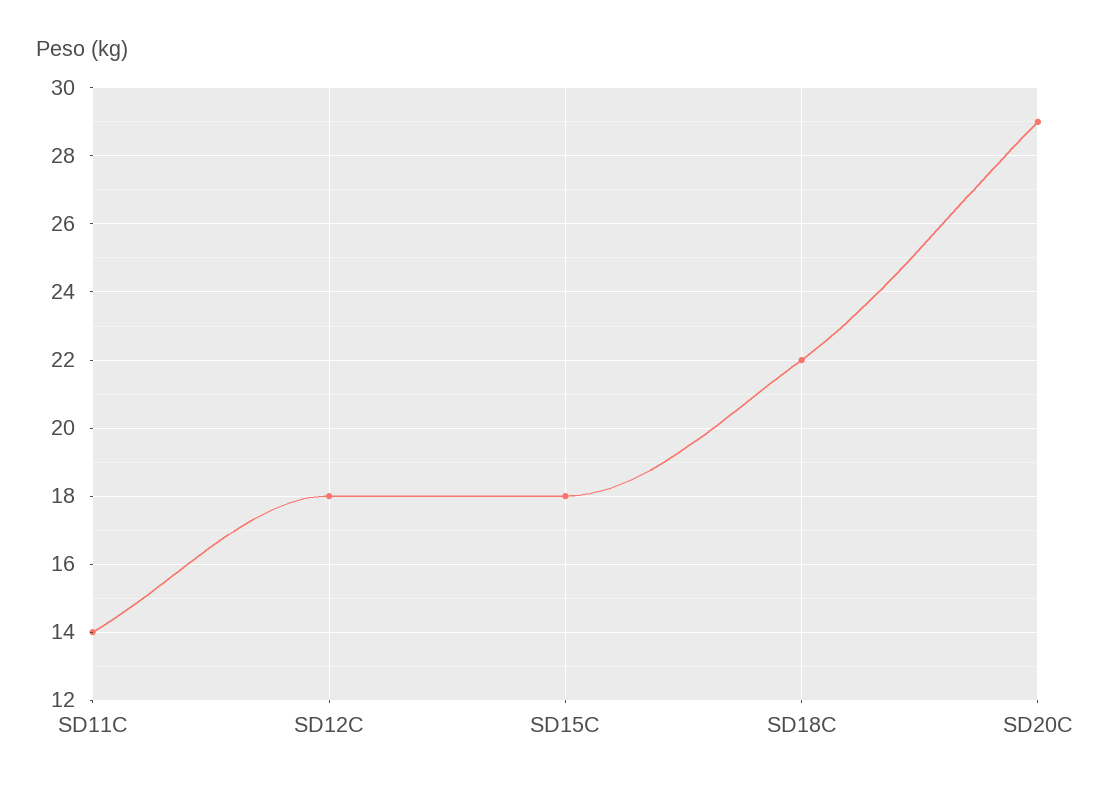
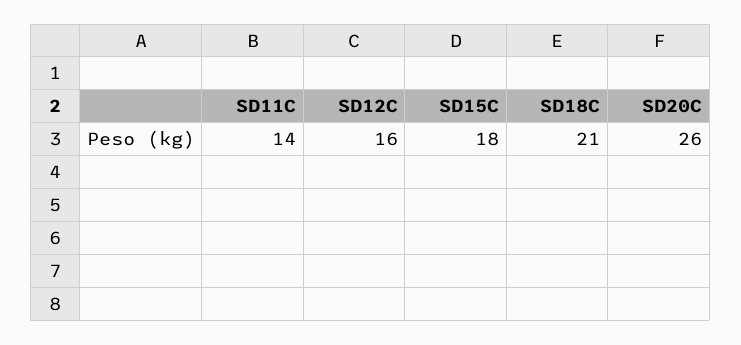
SD12C: 18 -> 16
SD18C: 22 -> 21
SD20C: 29 -> 26

